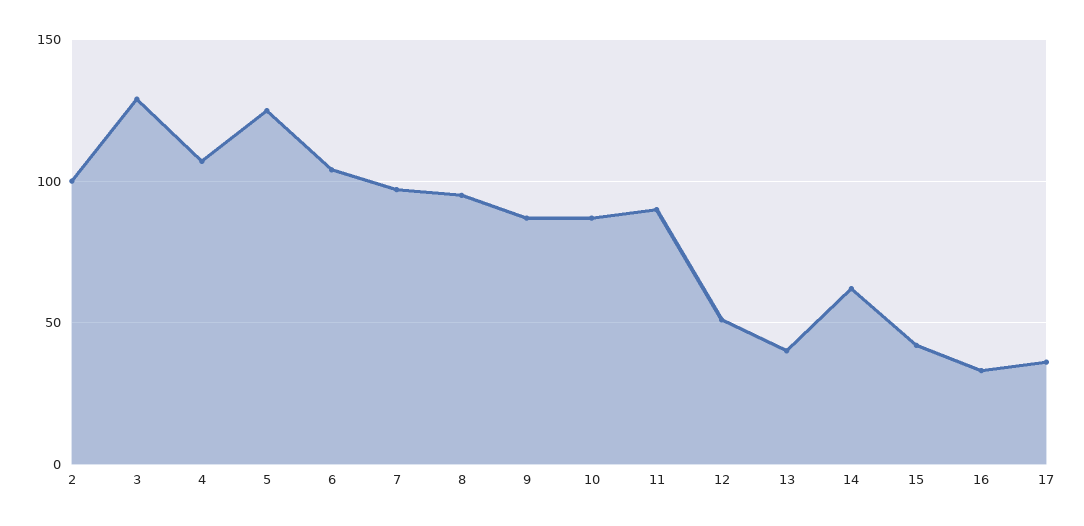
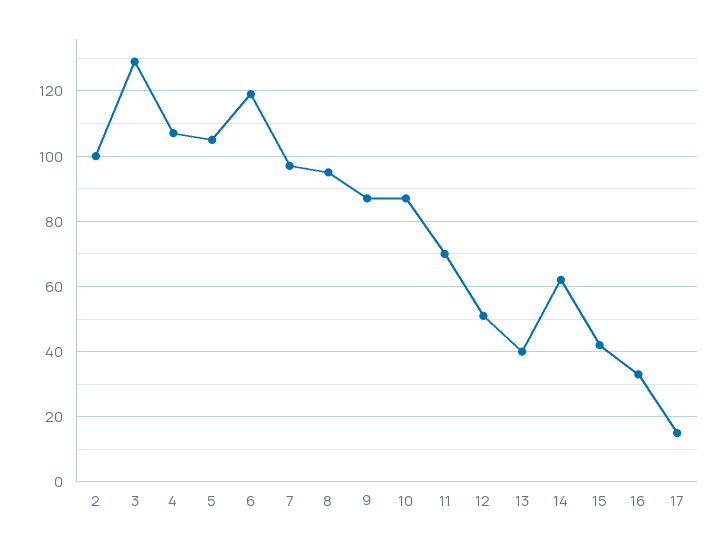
5: 125 -> 105
6: 105 -> 120
11: 90 -> 70
17: 35 -> 15

